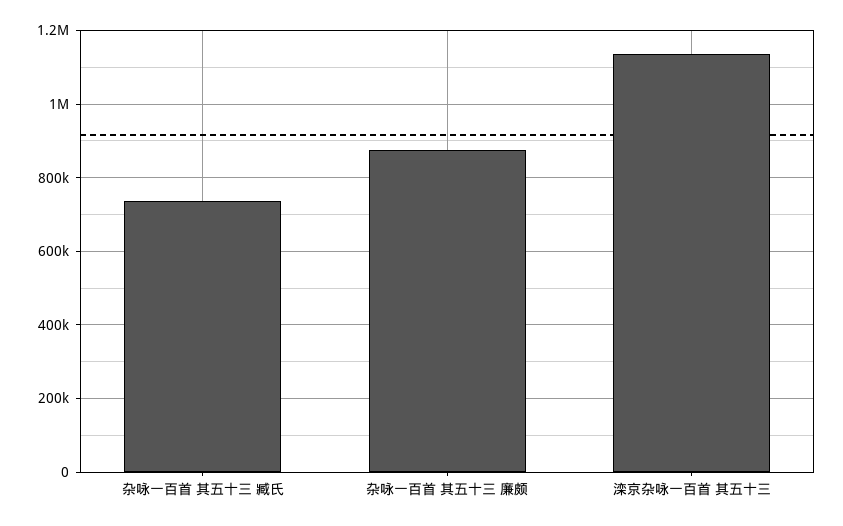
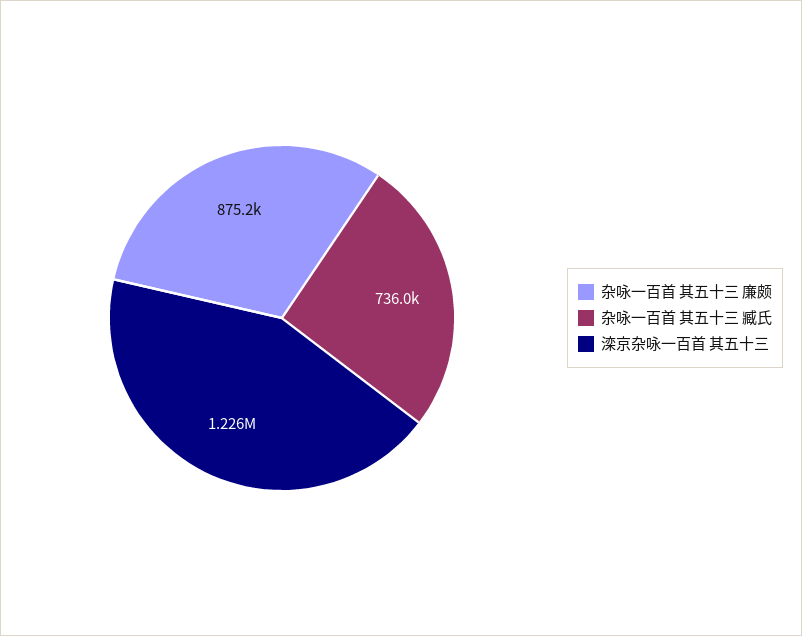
滦京杂咏一百首 其五十三: 1140000 -> 1226000

